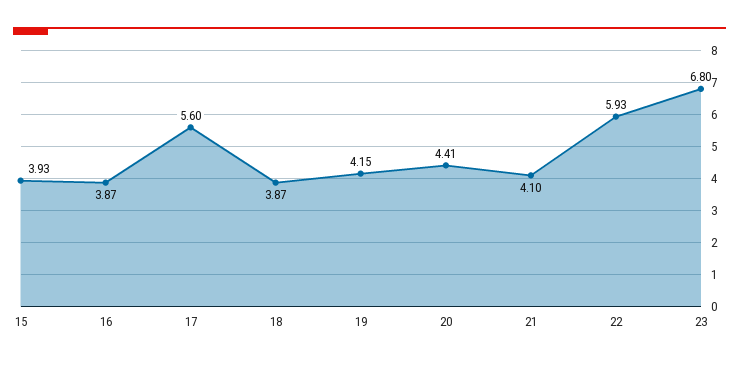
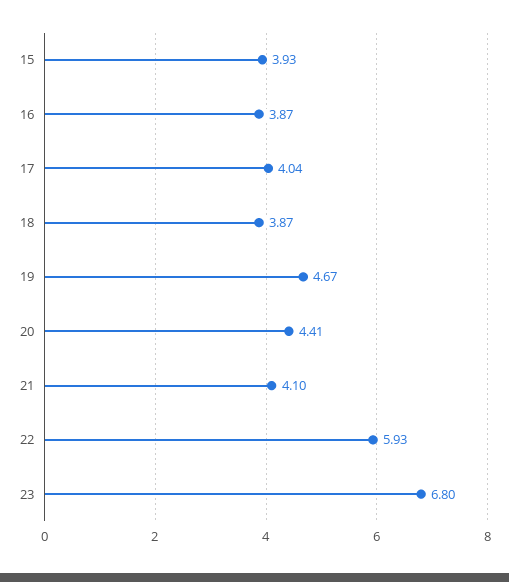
17: 5.6 -> 4.04
19: 4.15 -> 4.67

